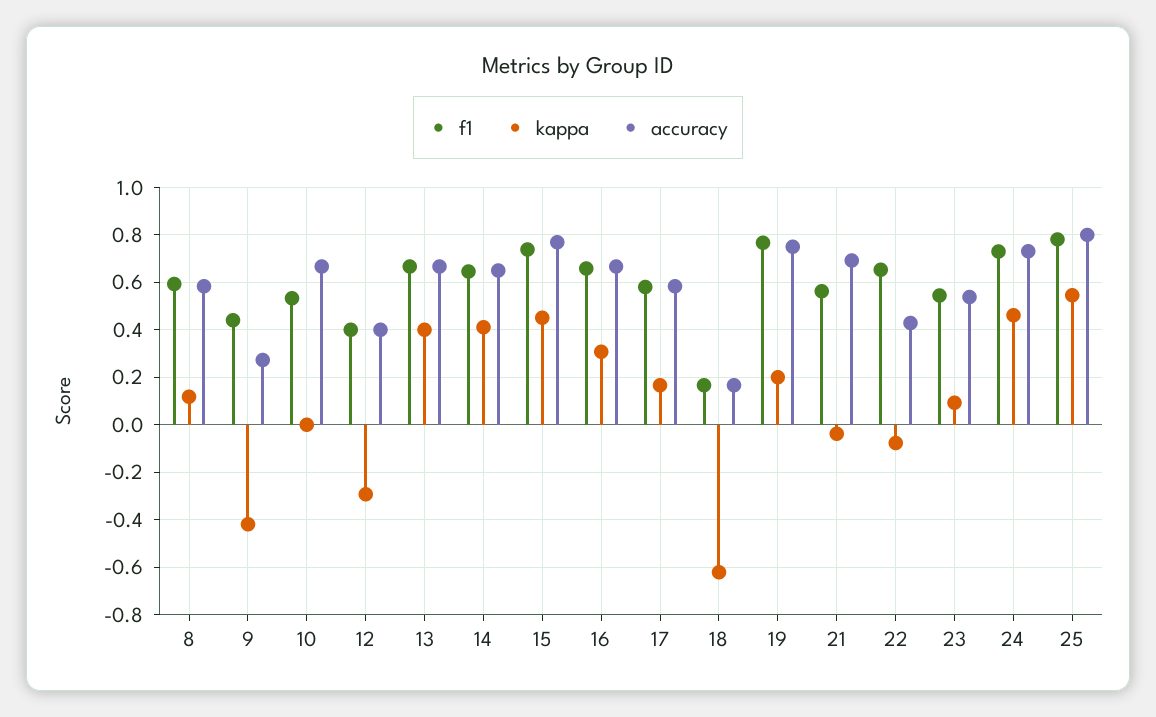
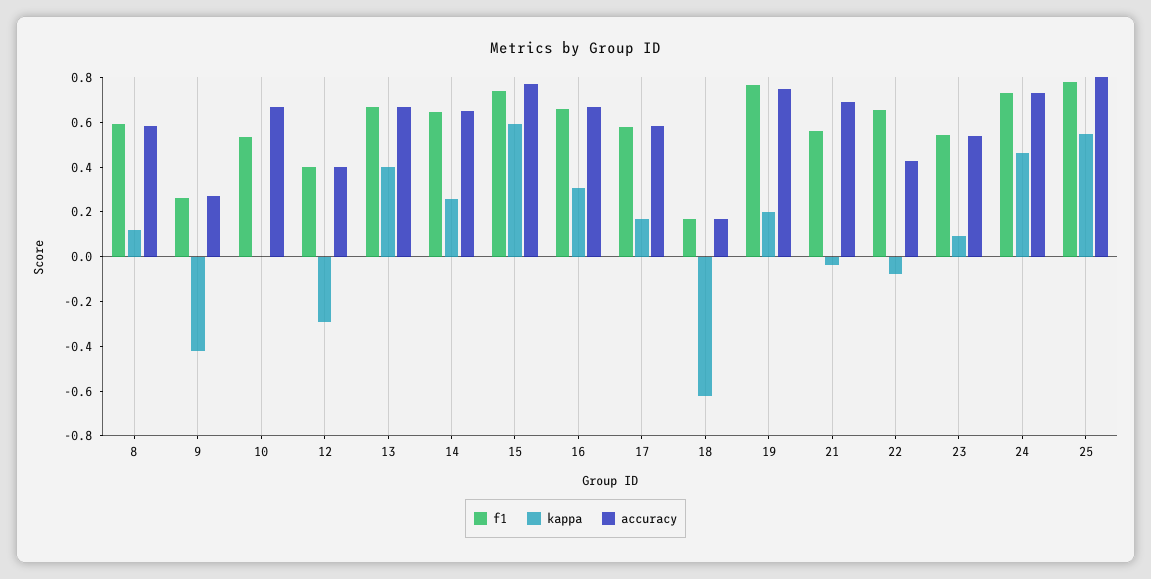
f1, 9: 0.45 -> 0.25
kappa, 14: 0.4 -> 0.25
kappa, 15: 0.45 -> 0.6

